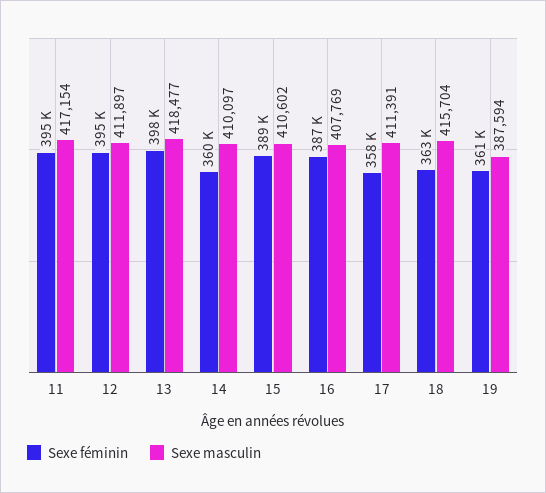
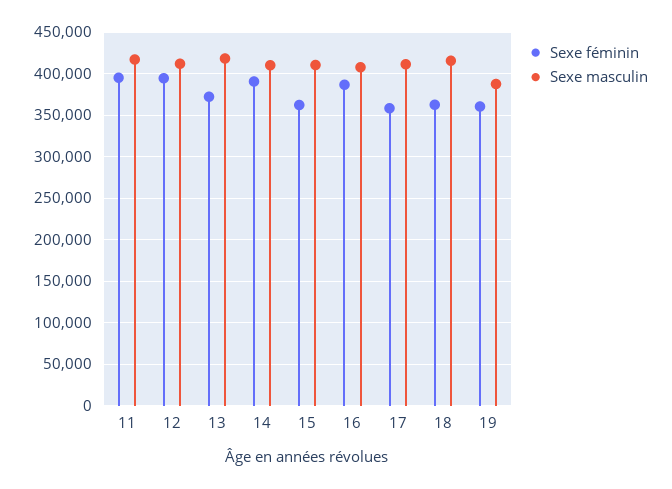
Sexe féminin, 13: 398000 -> 370000
Sexe féminin, 14: 360000 -> 390000
Sexe féminin, 15: 389000 -> 360000

